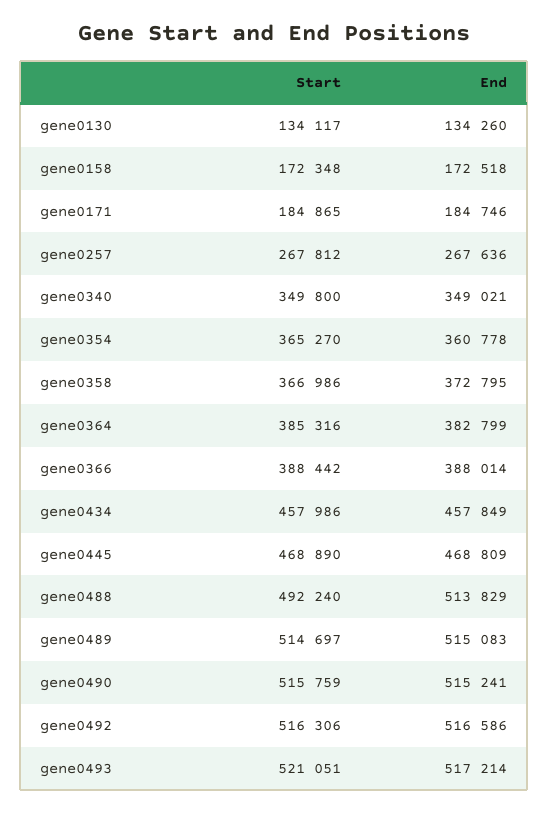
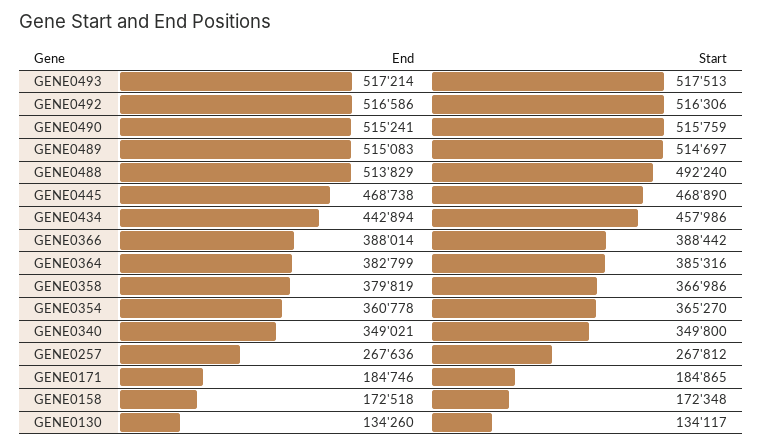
End, gene0358: 372795 -> 379819
End, gene0434: 457849 -> 442894
End, gene0445: 468809 -> 468738
Start, gene0493: 521051 -> 517513

